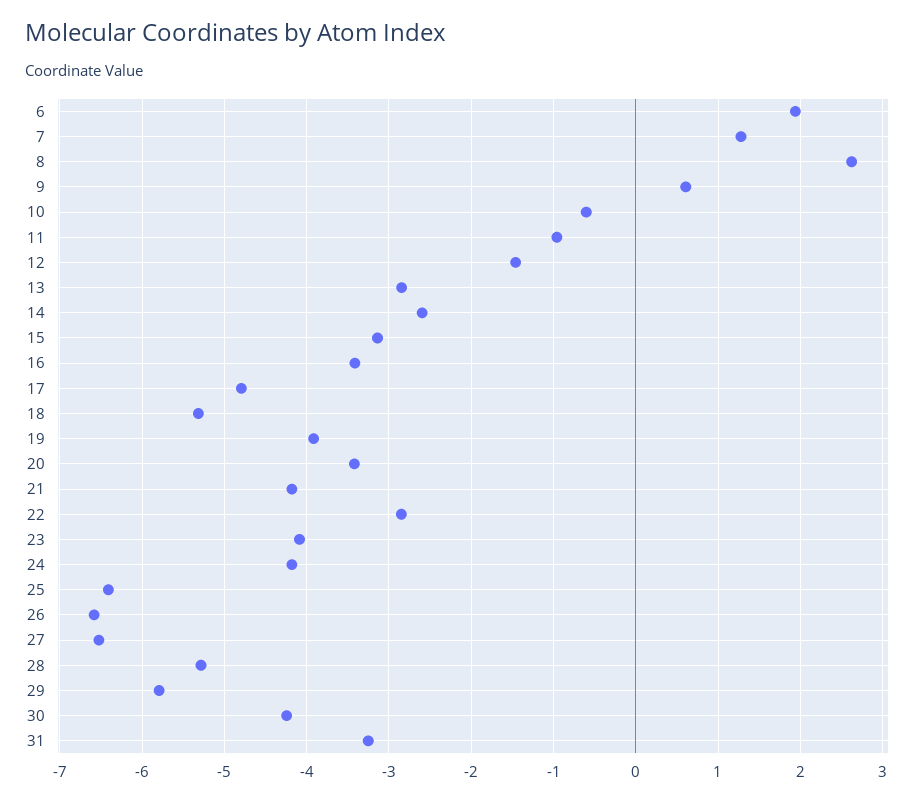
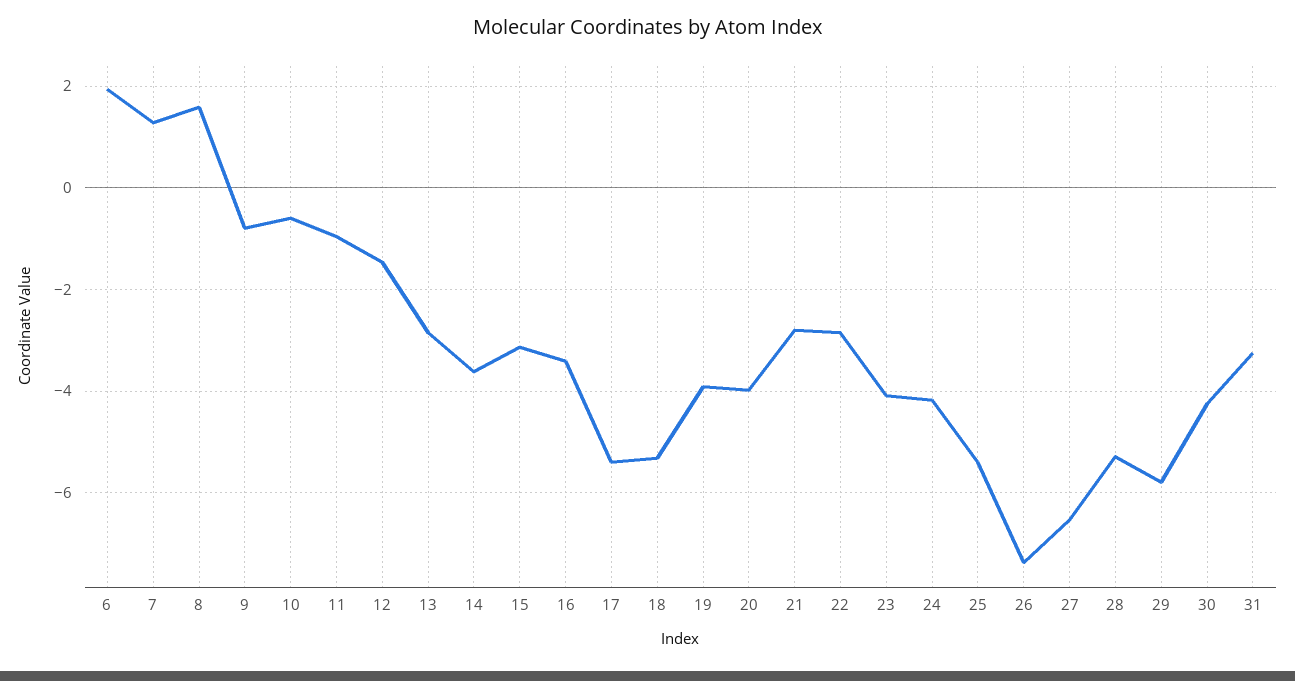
8: 2.6 -> 1.6
9: 0.6 -> -0.8
14: -2.6 -> -3.6
17: -4.8 -> -5.4
20: -3.4 -> -4
21: -4.2 -> -2.8
25: -6.4 -> -5.4
26: -6.6 -> -7.4

